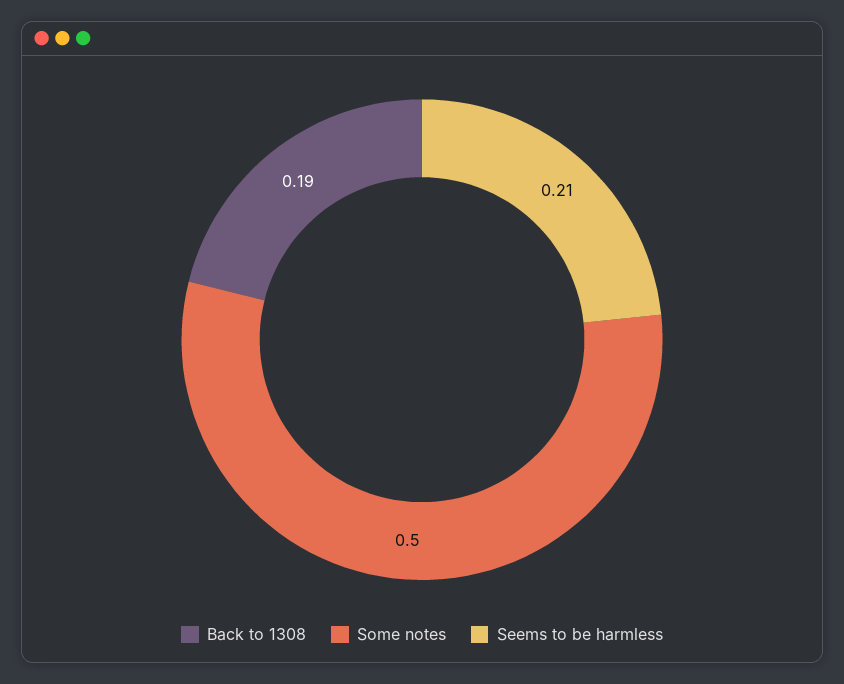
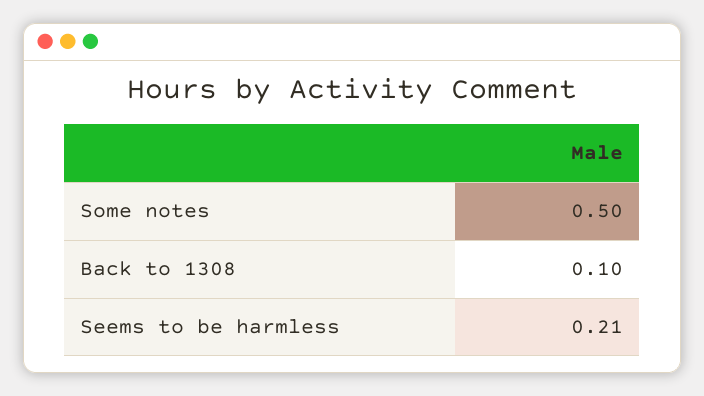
Back to 1308: 0.19 -> 0.1

